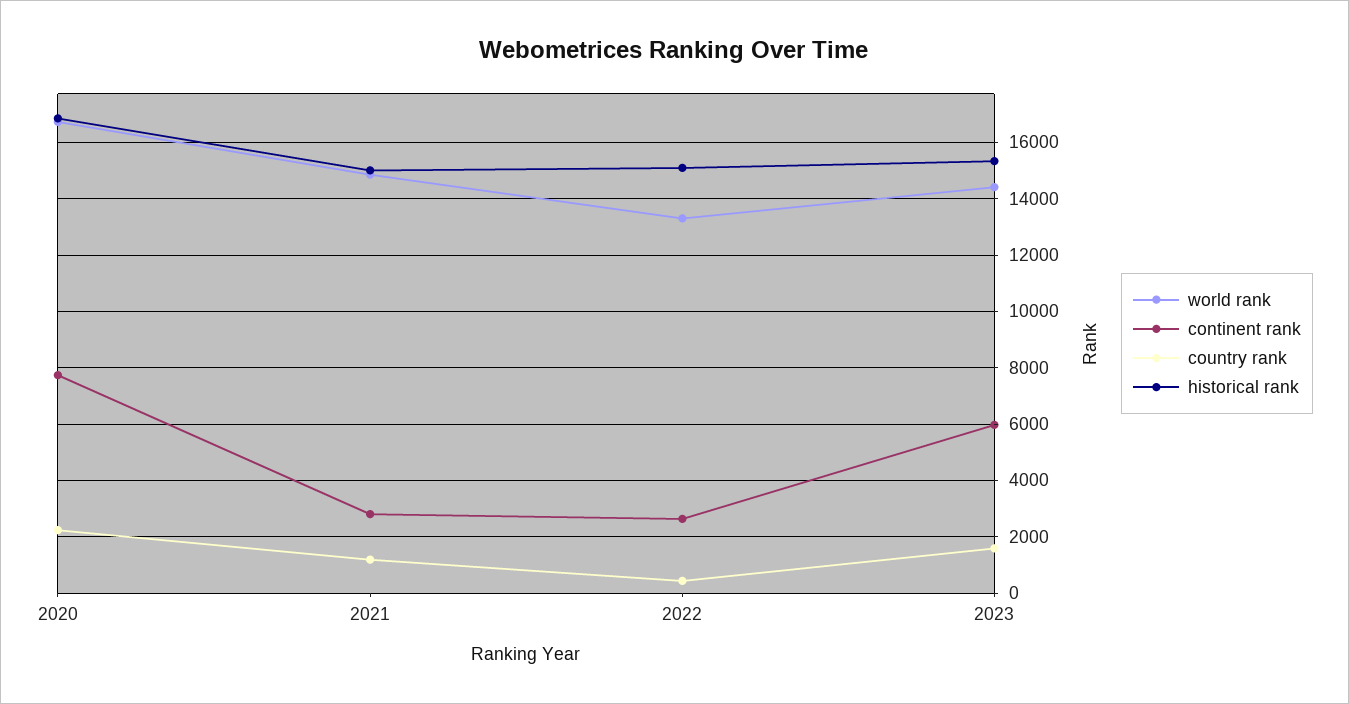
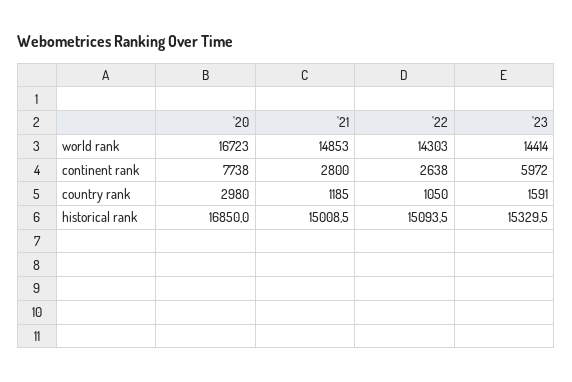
country rank, 2020: 2250 -> 2980
world rank, 2022: 13250 -> 14303
country rank, 2022: 500 -> 1050

